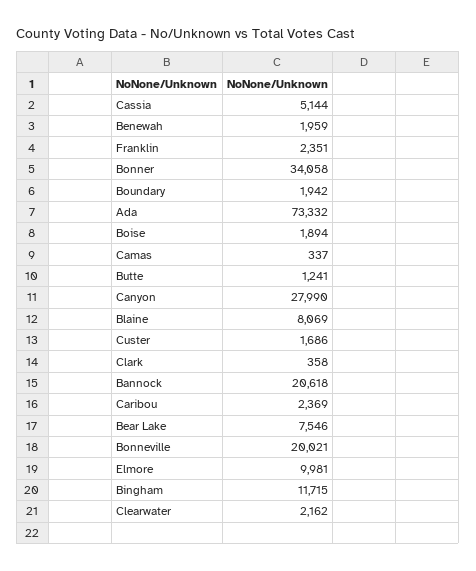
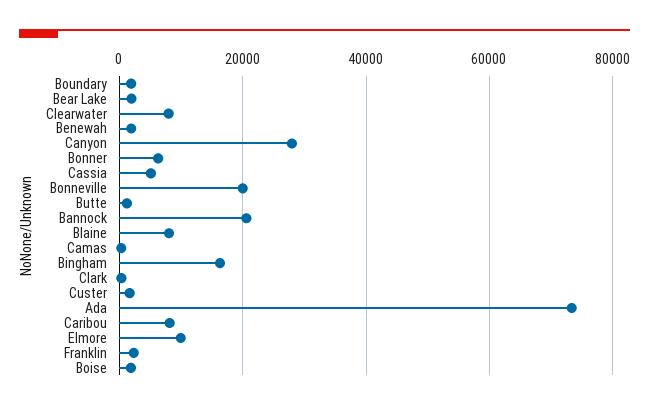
Bonner: 34058 -> 6000
Caribou: 2369 -> 8000
Bear Lake: 7546 -> 2000
Bingham: 11715 -> 16000
Clearwater: 2162 -> 8000

